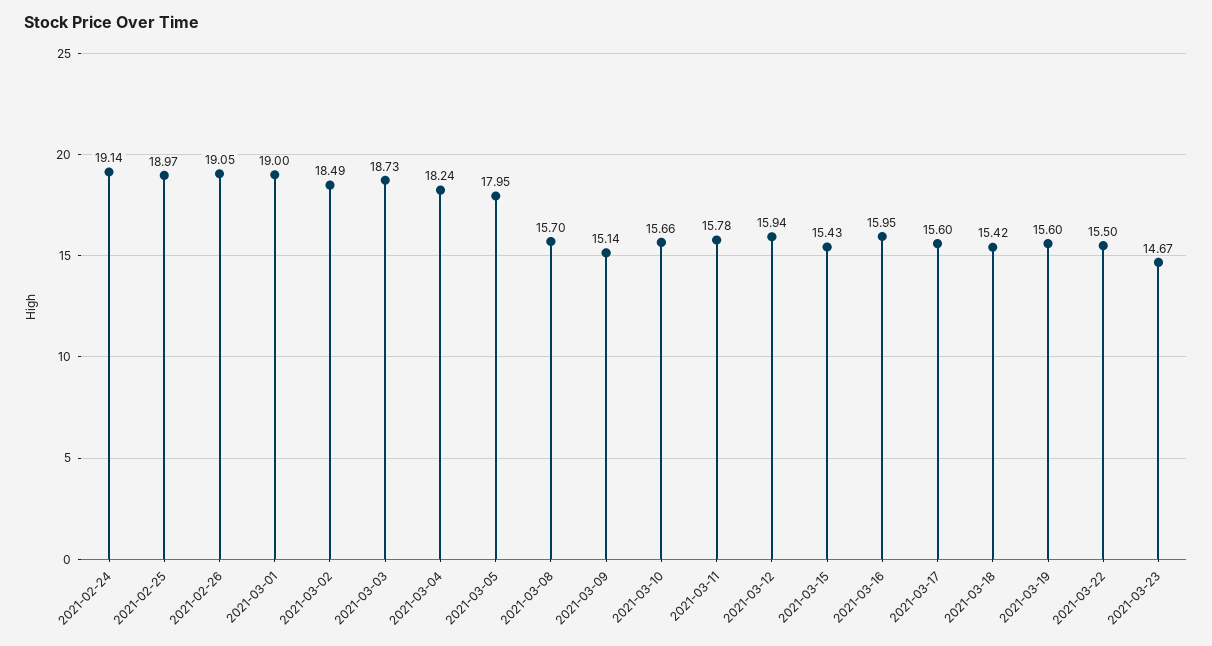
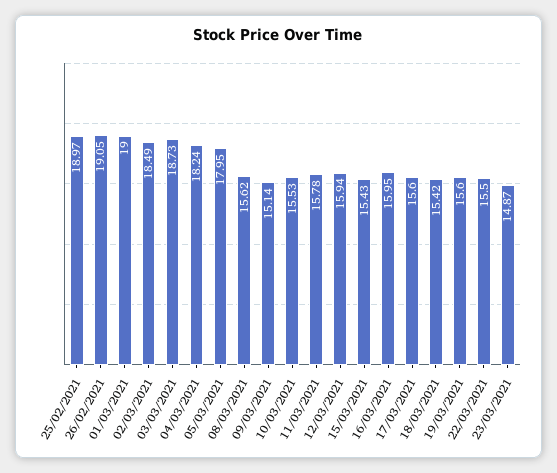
2021-02-24: 19.14 -> none
2021-03-08: 15.7 -> 15.62
2021-03-10: 15.66 -> 15.53
2021-03-23: 14.67 -> 14.87

